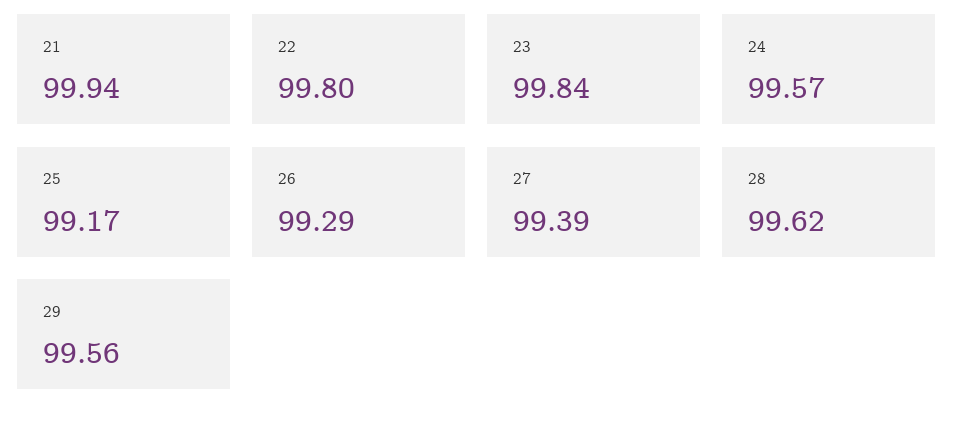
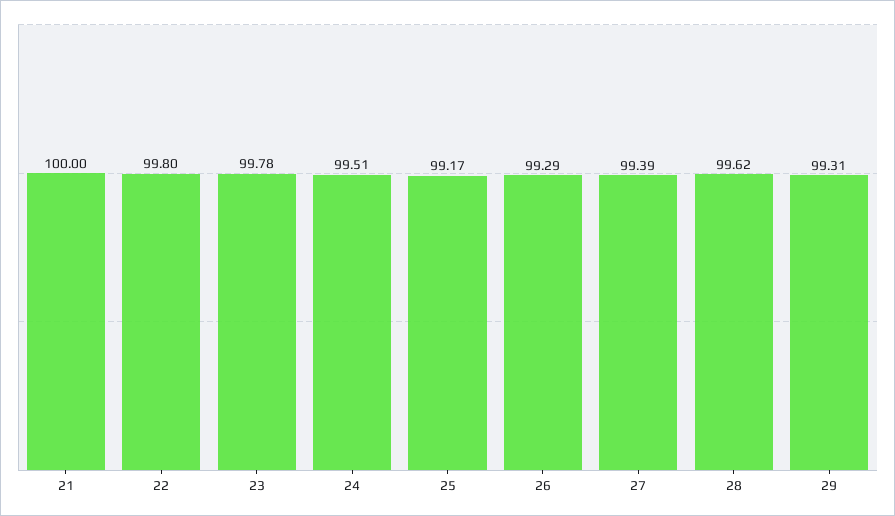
21: 99.94 -> 100
23: 99.84 -> 99.78
24: 99.57 -> 99.51
29: 99.56 -> 99.31

